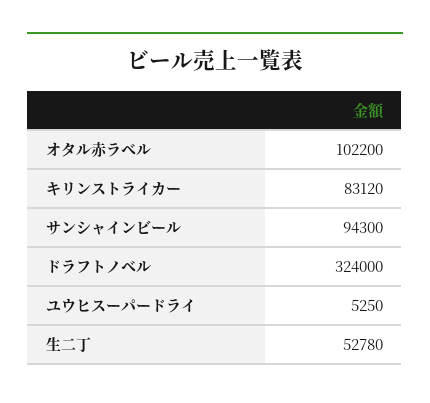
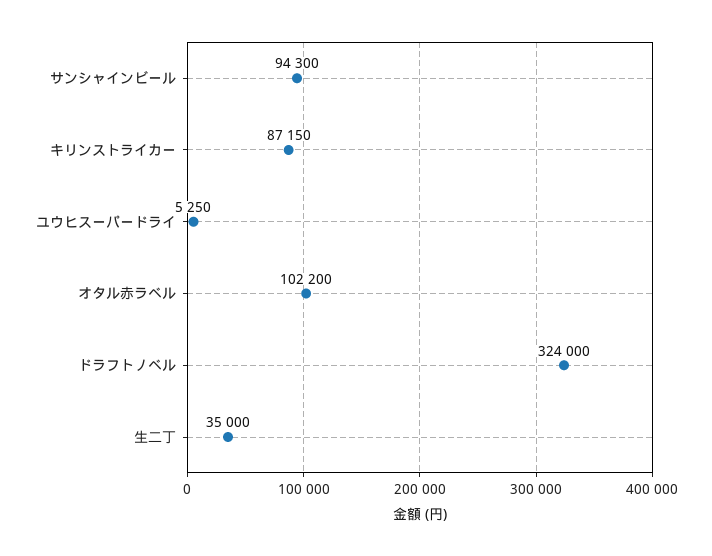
キリンストライカー: 83120 -> 87150
生二丁: 52780 -> 35000

